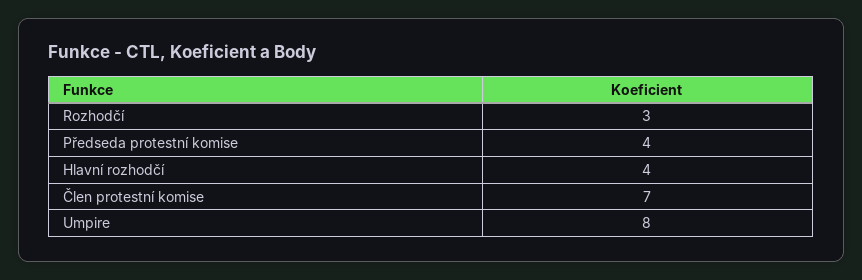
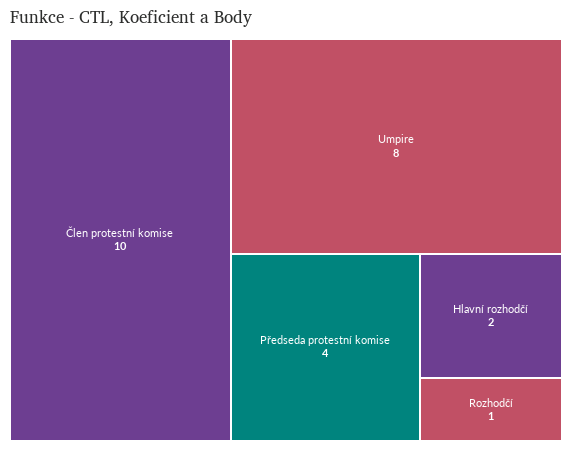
Rozhodčí: 3 -> 1
Hlavní rozhodčí: 4 -> 2
Člen protestní komise: 7 -> 10

